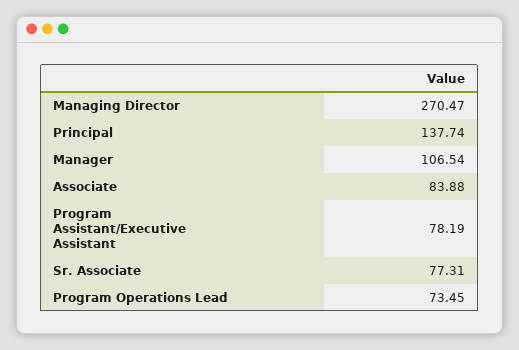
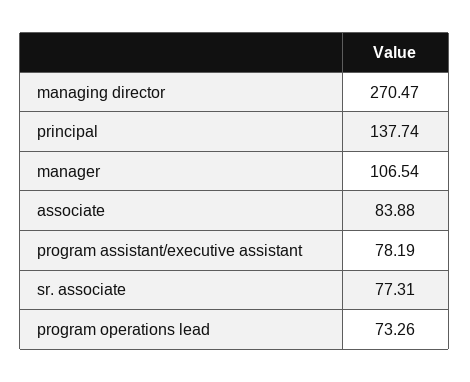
Program Operations Lead: 73.45 -> 73.26

